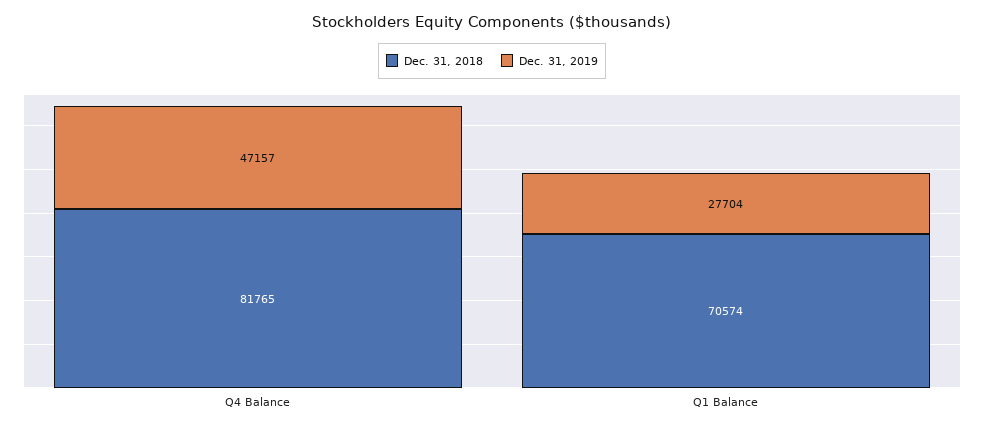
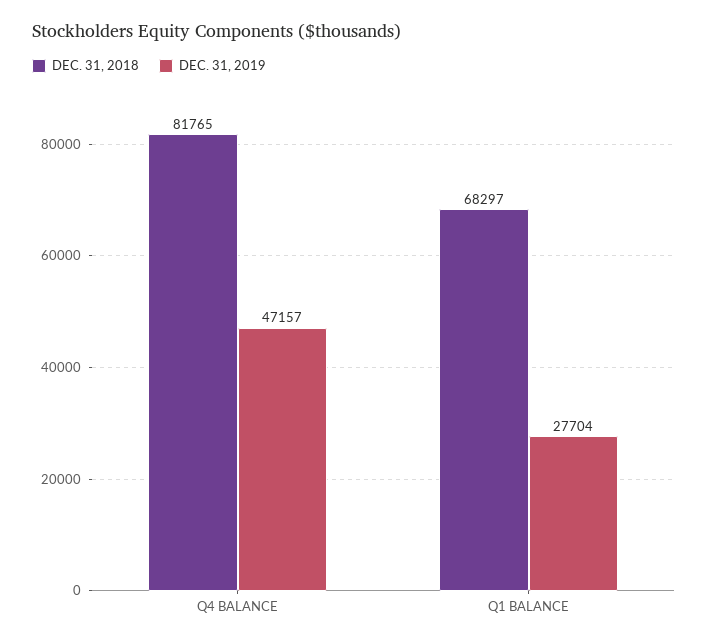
Dec. 31, 2018, Q1 Balance: 70574 -> 68297

